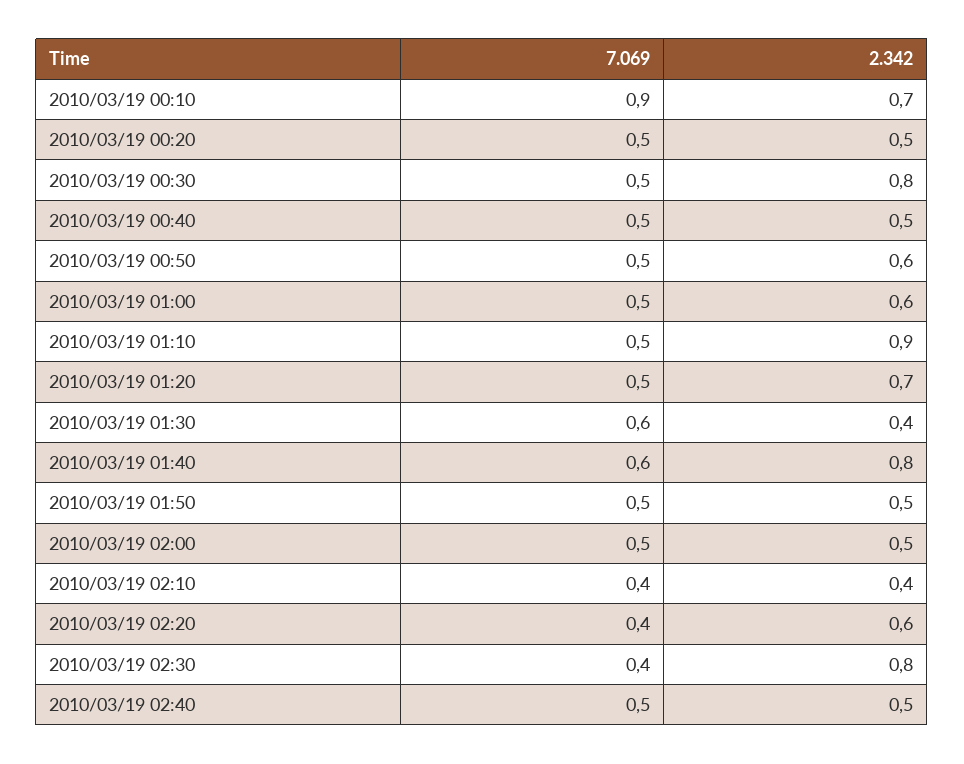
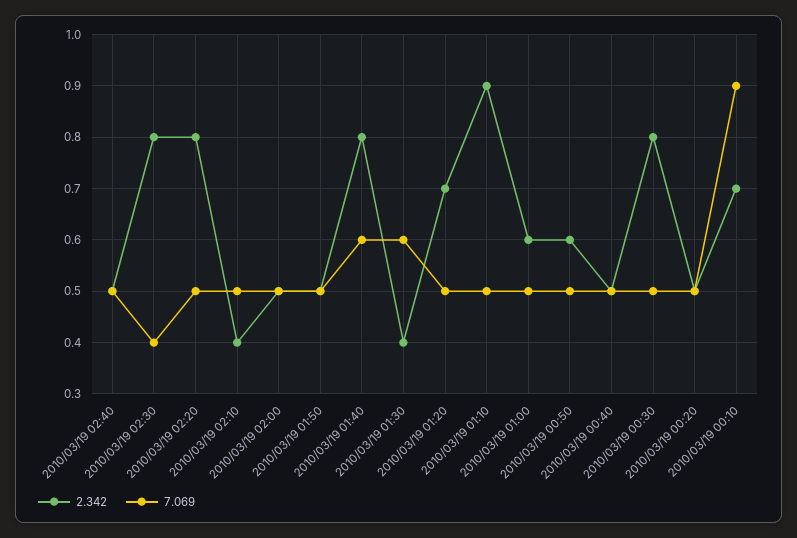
7.069, 2010/03/19 02:10: 0.4 -> 0.5
7.069, 2010/03/19 02:20: 0.4 -> 0.5
2.342, 2010/03/19 02:20: 0.6 -> 0.8

